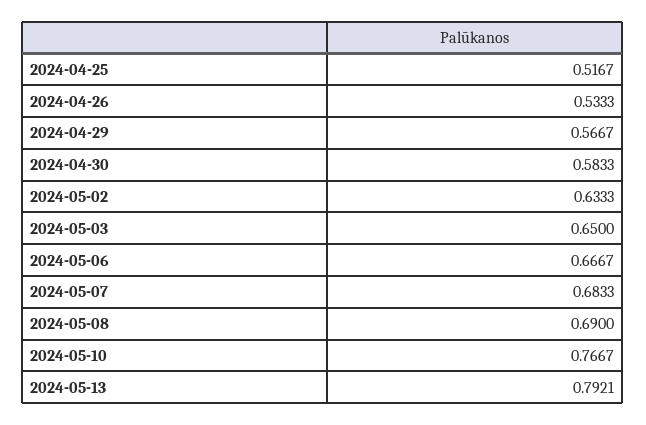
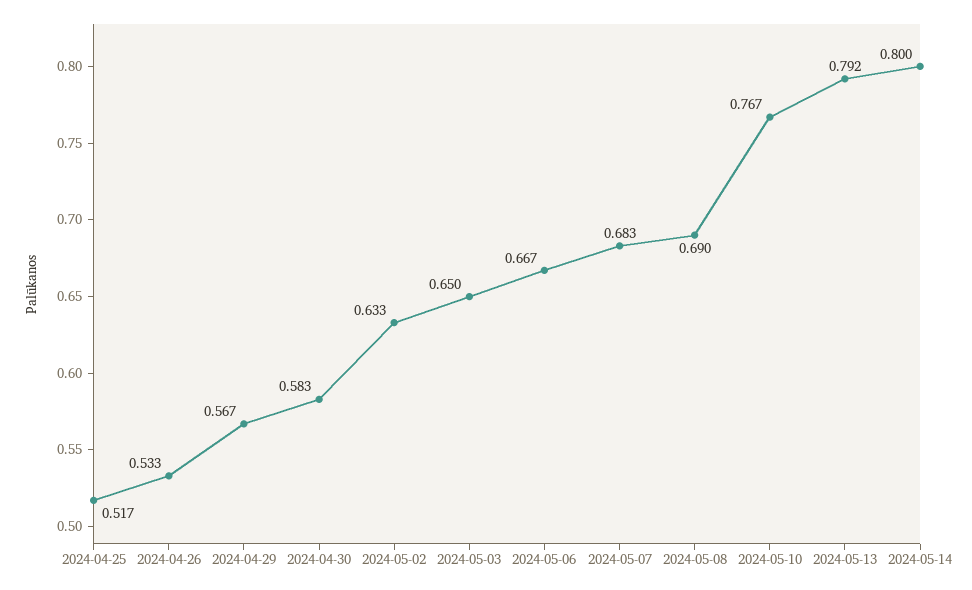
2024-05-14: none -> 0.8

